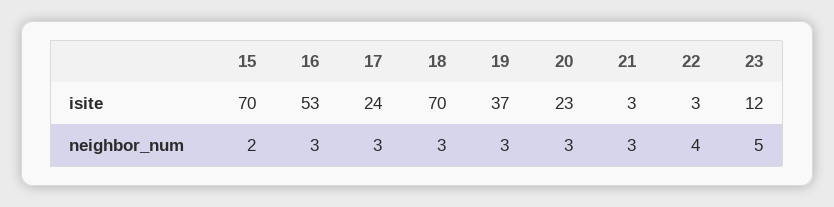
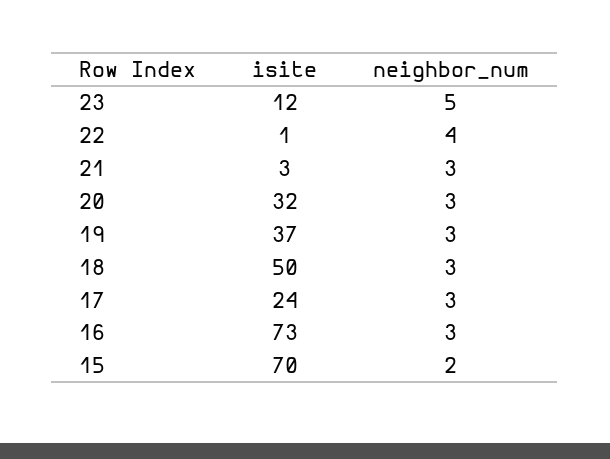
16, isite: 53 -> 73
18, isite: 70 -> 50
20, isite: 23 -> 32
22, isite: 3 -> 1

